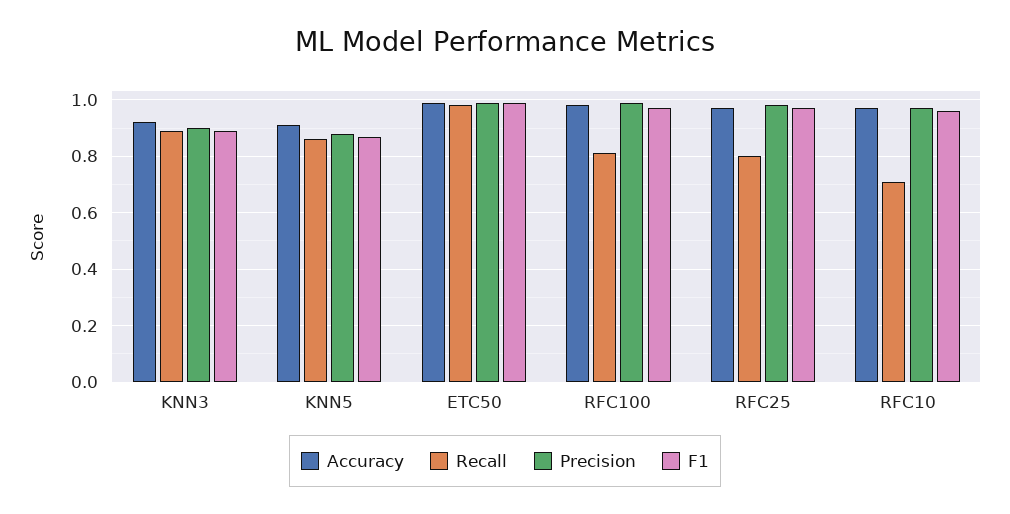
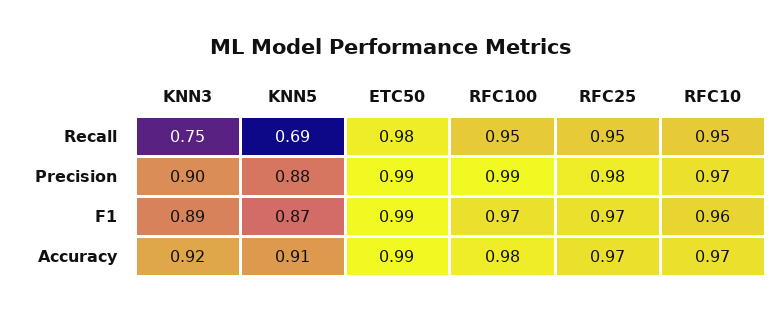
Recall, KNN3: 0.9 -> 0.75
Recall, KNN5: 0.85 -> 0.69
Recall, RFC100: 0.8 -> 0.95
Recall, RFC25: 0.8 -> 0.95
Recall, RFC10: 0.7 -> 0.95

